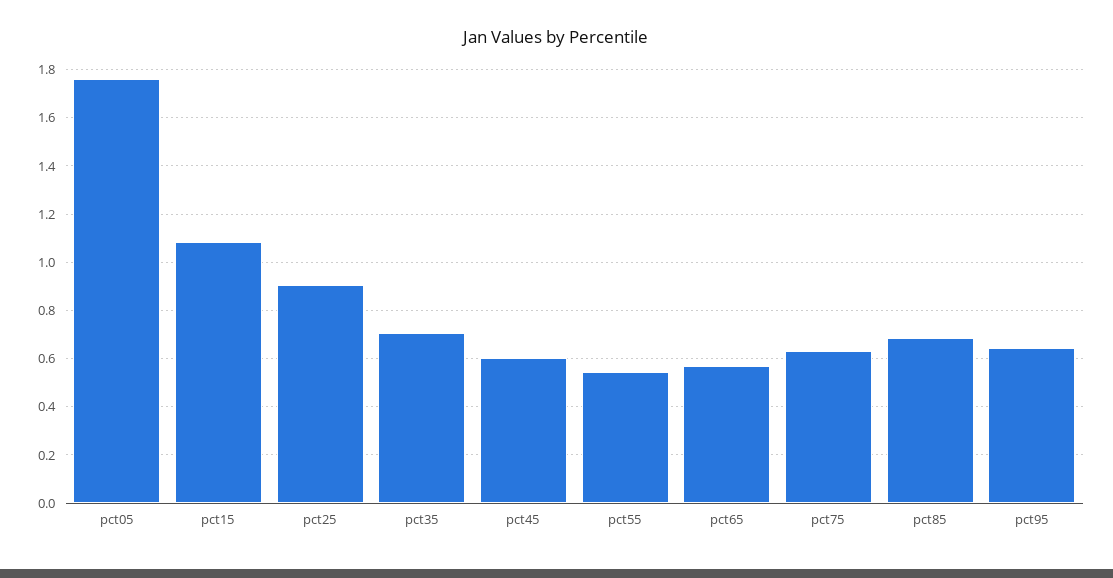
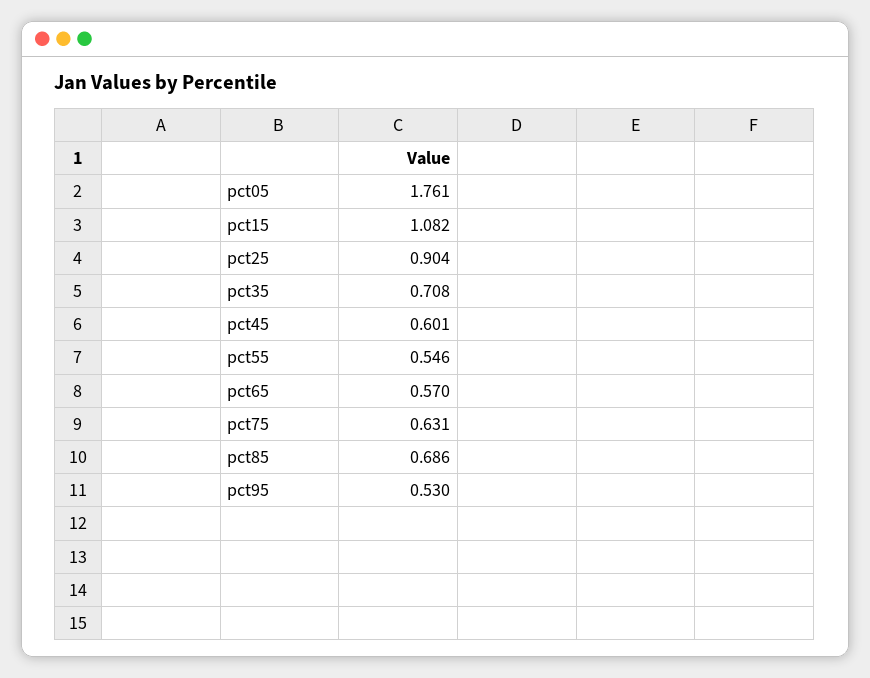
pct95: 0.65 -> 0.53

